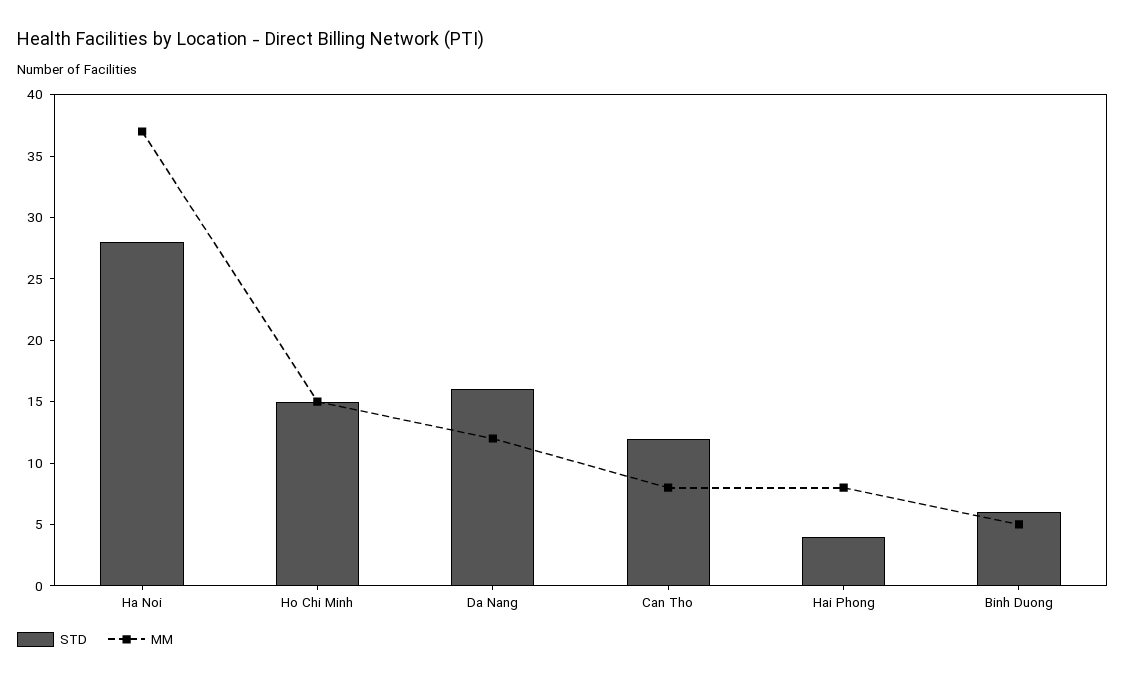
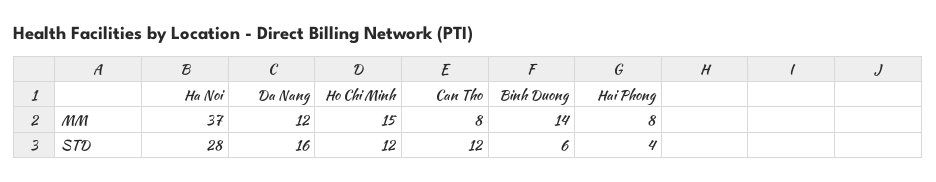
STD, Ho Chi Minh: 15 -> 12
MM, Binh Duong: 5 -> 14

